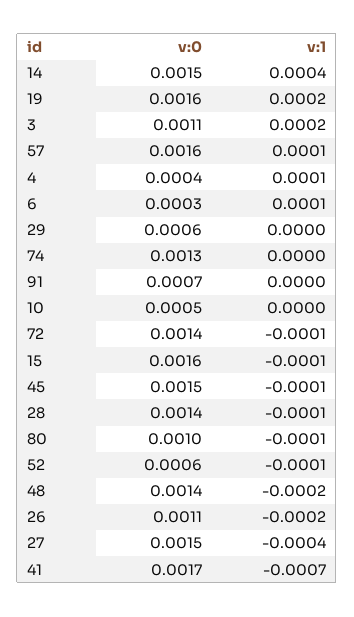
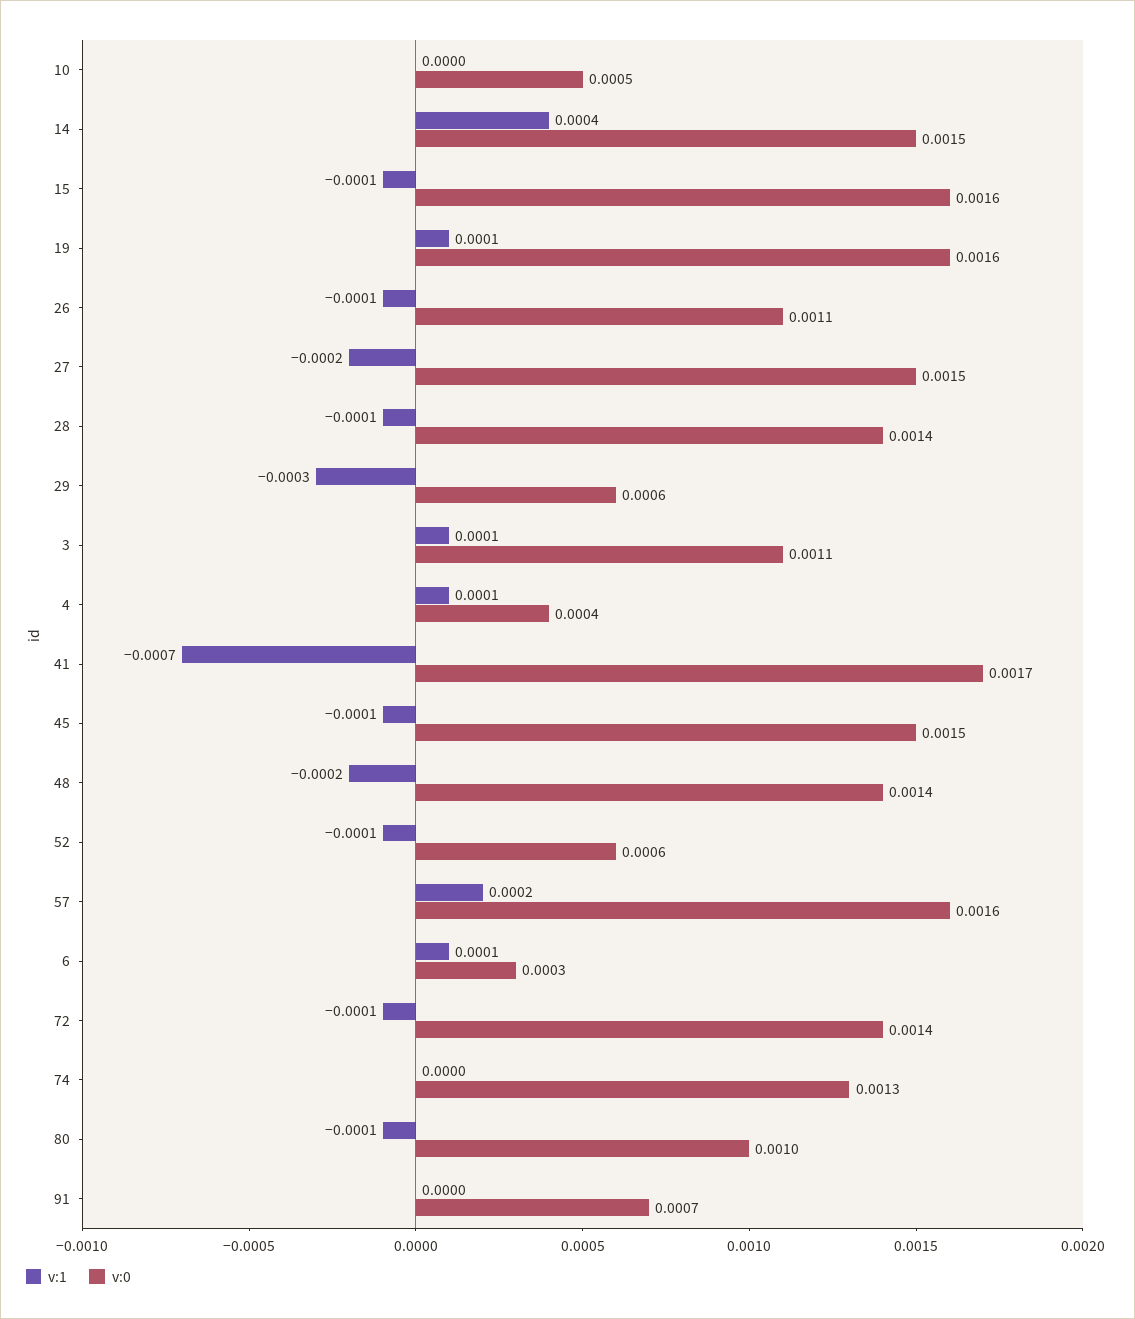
v:1, 19: 0.0002 -> 0.0001
v:1, 3: 0.0002 -> 0.0001
v:1, 57: 0.0001 -> 0.0002
v:1, 29: 0 -> -0.0003
v:1, 26: -0.0002 -> -0.0001
v:1, 27: -0.0004 -> -0.0002

